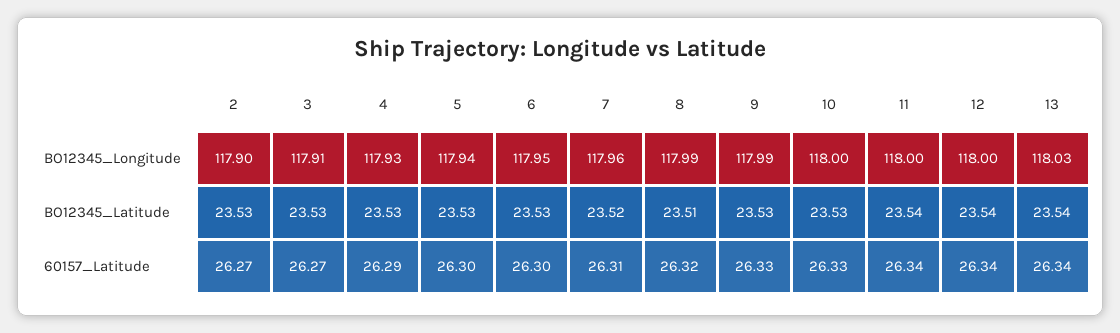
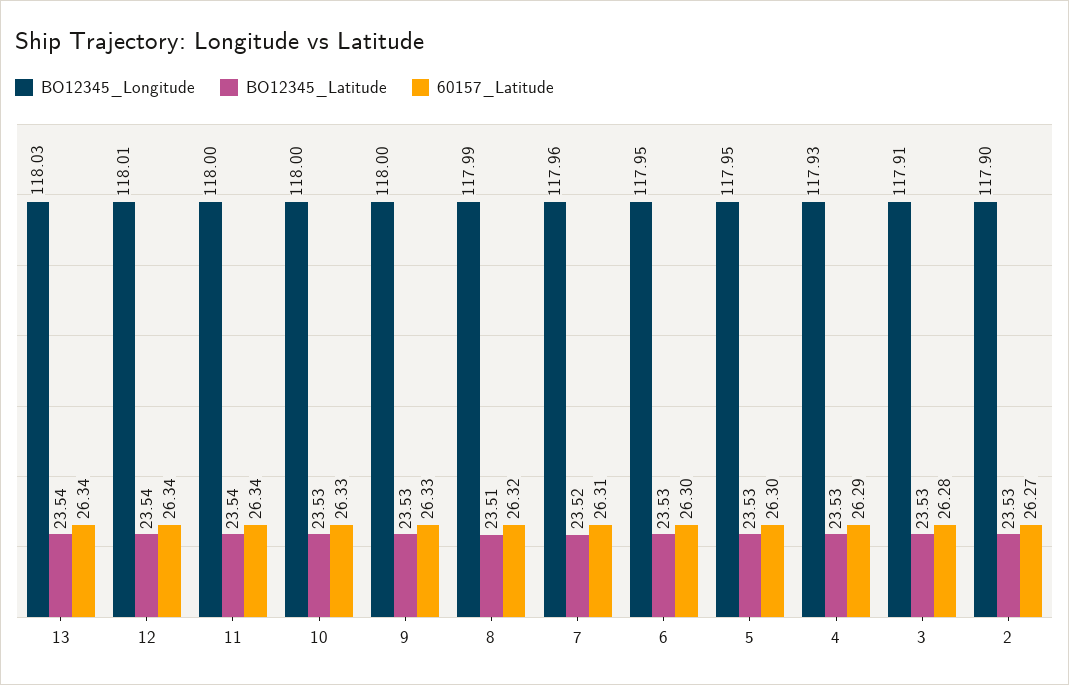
BO12345_Longitude, 5: 117.94 -> 117.95
BO12345_Longitude, 9: 117.99 -> 118
BO12345_Longitude, 12: 118 -> 118.01
60157_Latitude, 3: 26.27 -> 26.28

